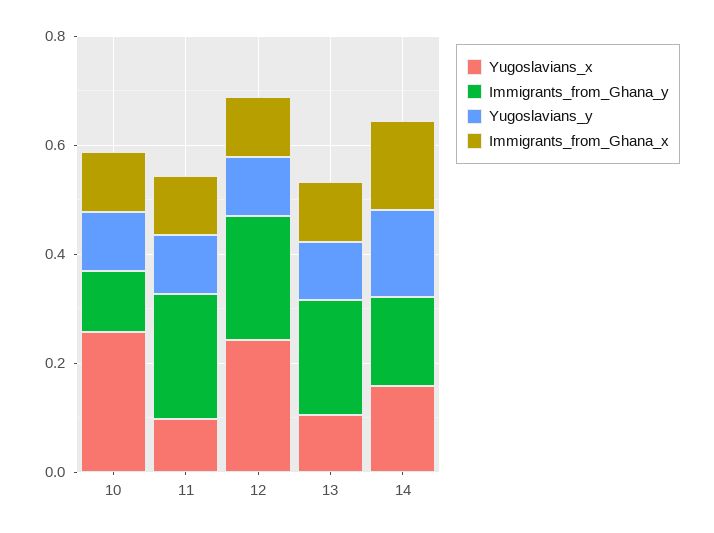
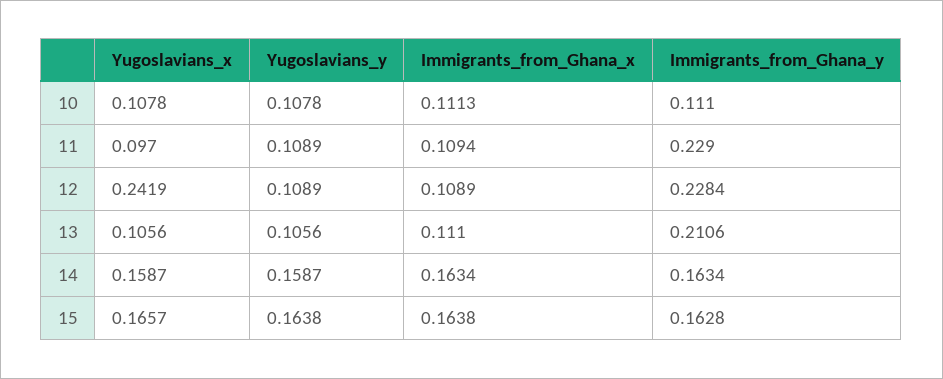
Yugoslavians_x, 10: 0.25 -> 0.1078
Yugoslavians_x, 15: none -> 0.1657
Yugoslavians_y, 15: none -> 0.1638
Immigrants_from_Ghana_x, 15: none -> 0.1638
Immigrants_from_Ghana_y, 15: none -> 0.1628

